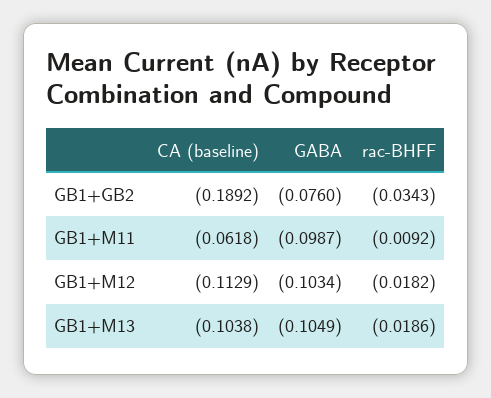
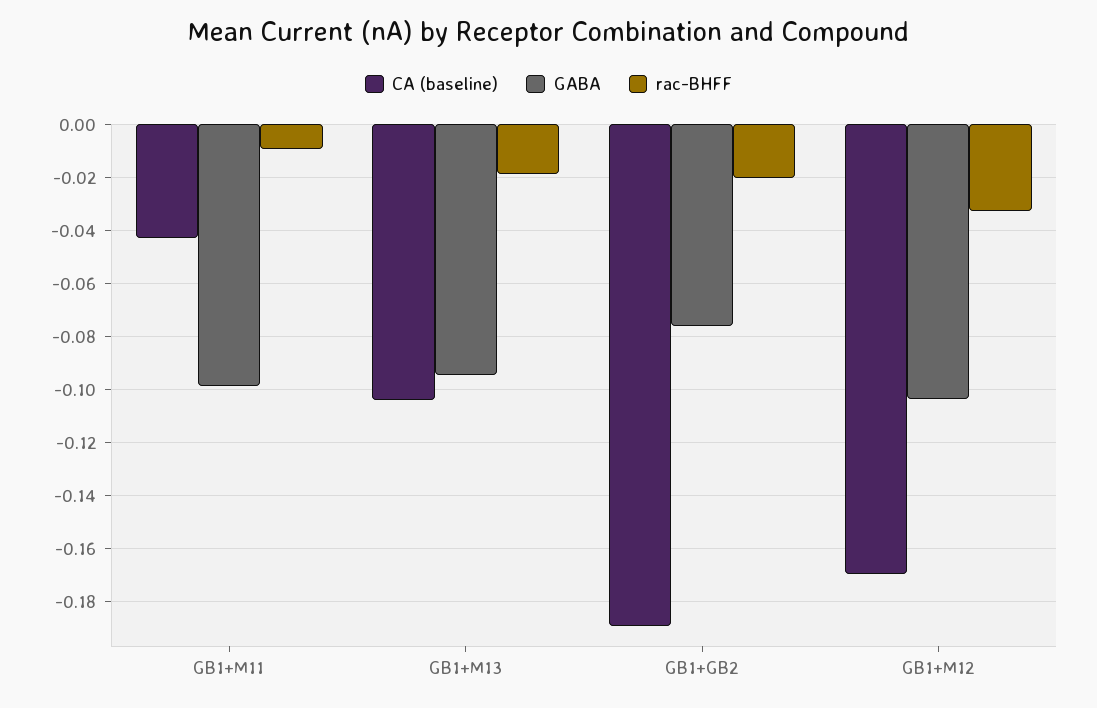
rac-BHFF, GB1+GB2: -0.0343 -> -0.02
CA (baseline), GB1+M11: -0.0618 -> -0.0425
CA (baseline), GB1+M12: -0.1129 -> -0.17
rac-BHFF, GB1+M12: -0.0182 -> -0.0325
GABA, GB1+M13: -0.1049 -> -0.095

